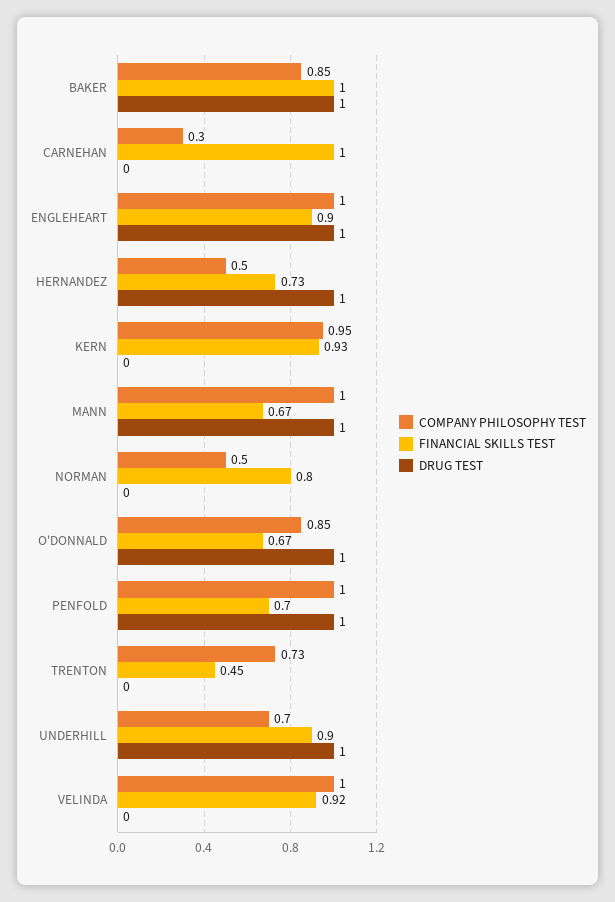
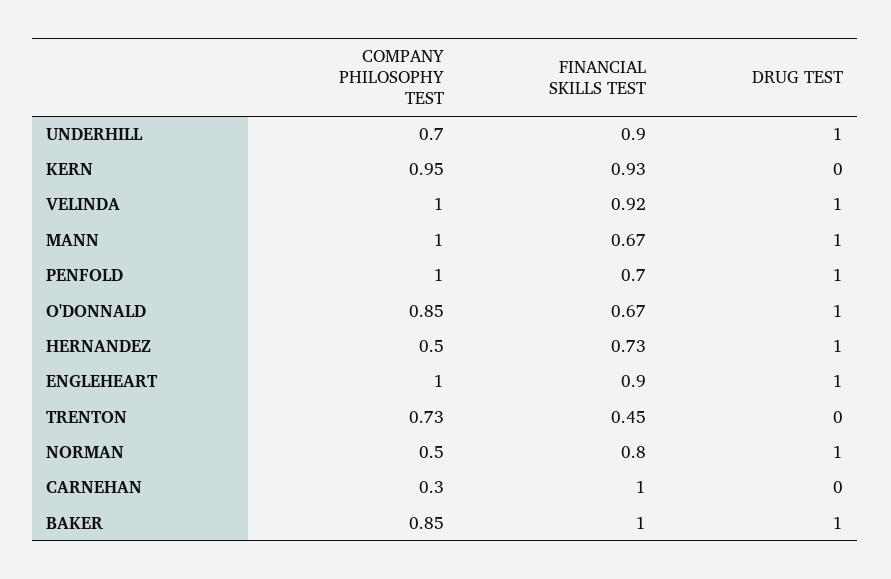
DRUG TEST, NORMAN: 0 -> 1
DRUG TEST, VELINDA: 0 -> 1

